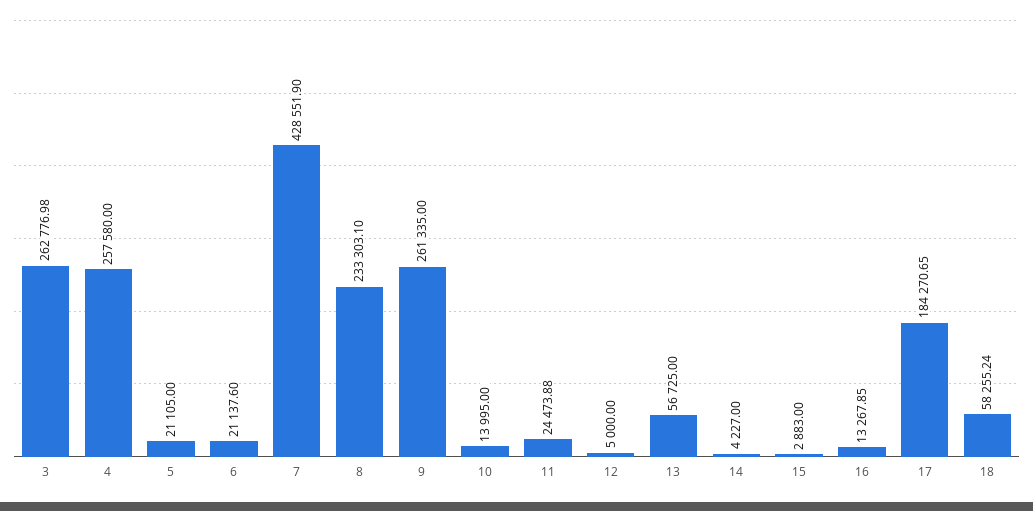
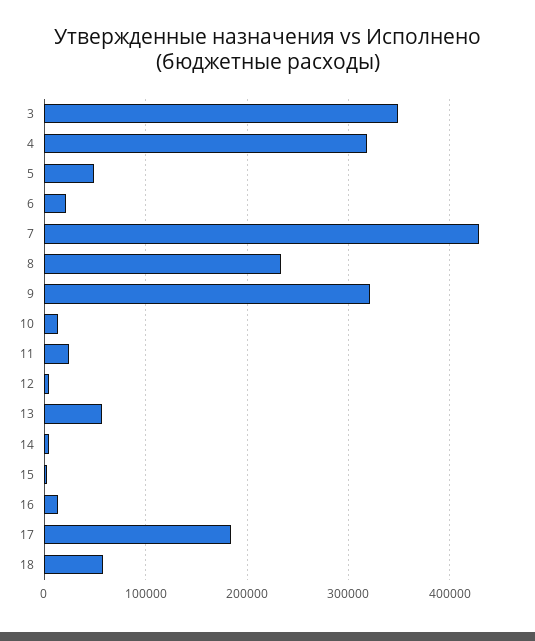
3: 262776.98 -> 350000
4: 257580 -> 320000
5: 21105 -> 50000
9: 261335 -> 320000

